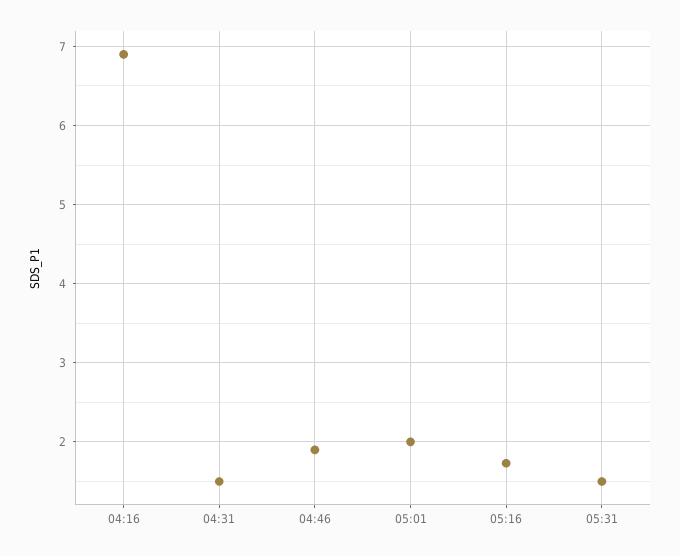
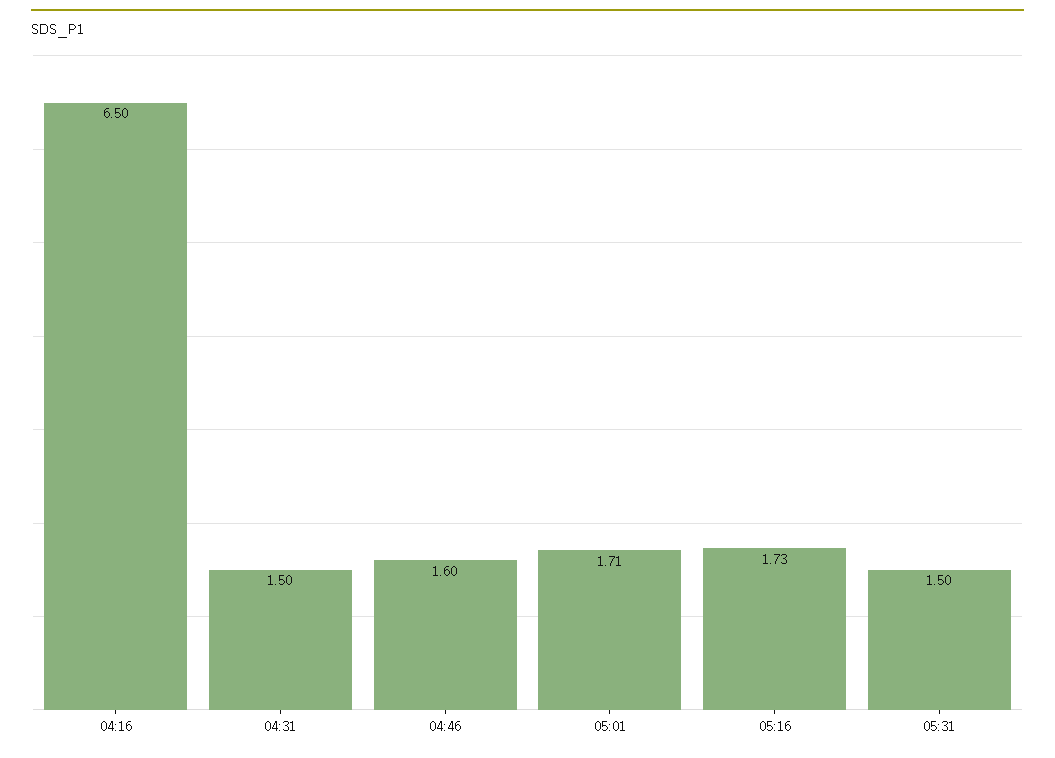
04:16: 6.9 -> 6.5
04:46: 1.9 -> 1.6
05:01: 2 -> 1.71

